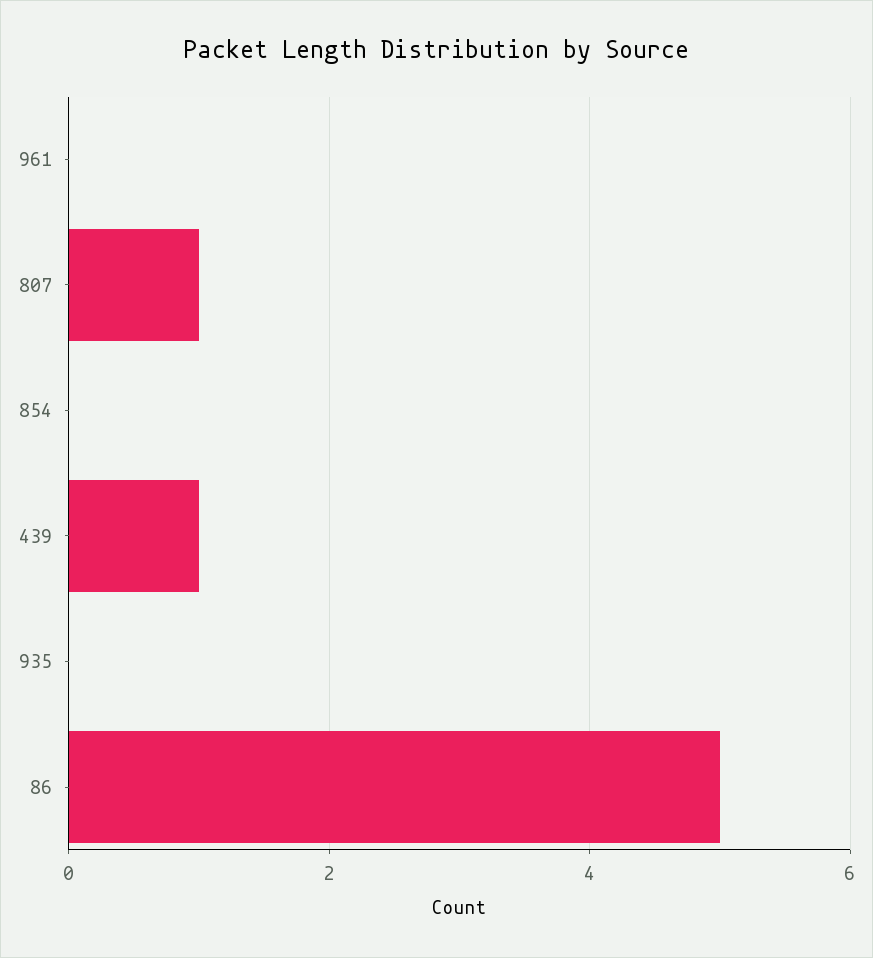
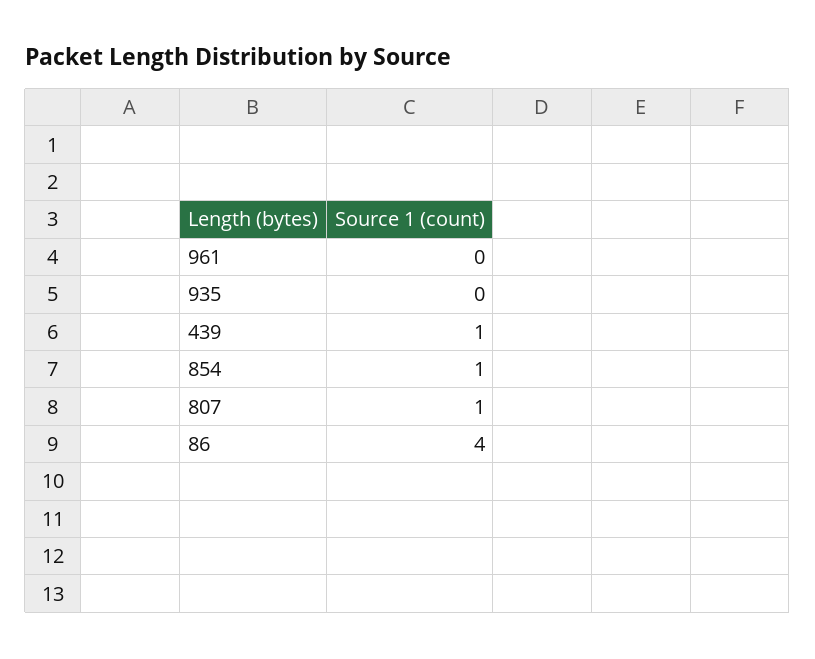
854: 0 -> 1
86: 5 -> 4

